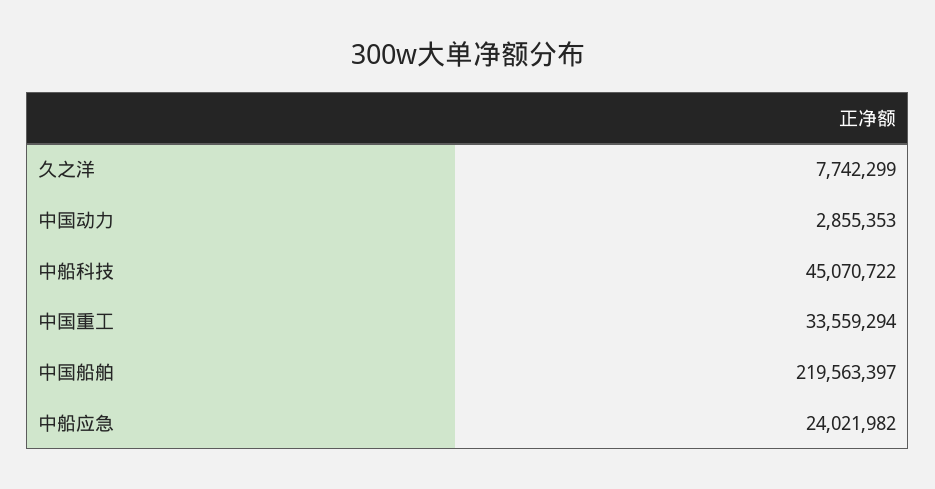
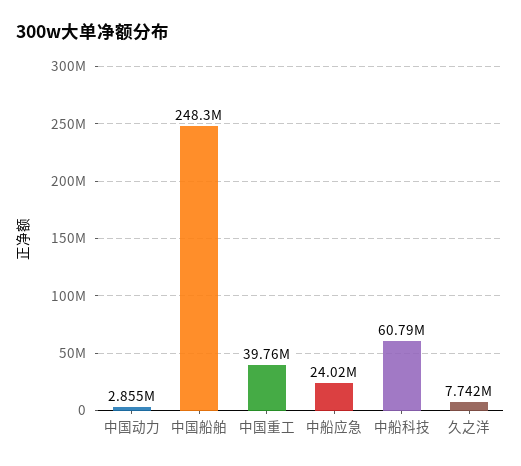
中船科技: 45070722 -> 60790000
中国重工: 33559294 -> 39760000
中国船舶: 219563397 -> 248300000

